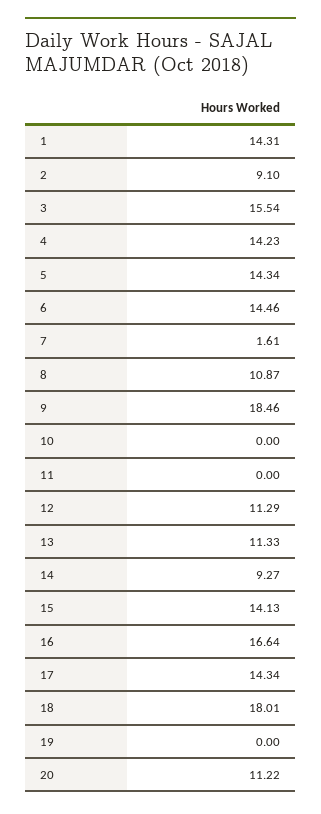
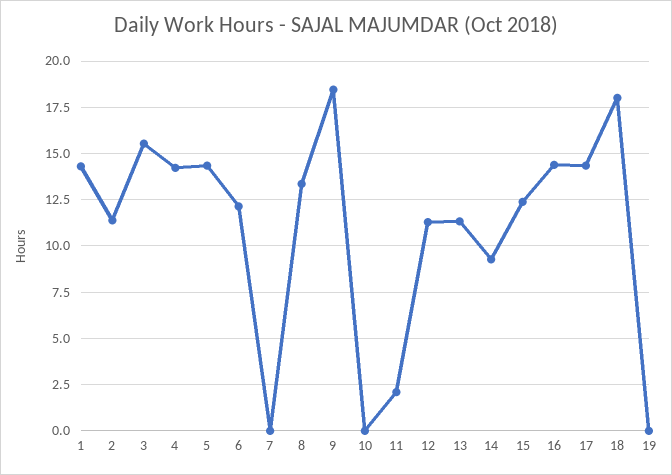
2: 9.1 -> 11.5
6: 14.46 -> 12
7: 1.61 -> 0
8: 10.87 -> 13.5
11: 0 -> 2
15: 14.13 -> 12.5
16: 16.64 -> 14.5
20: 11.22 -> none

